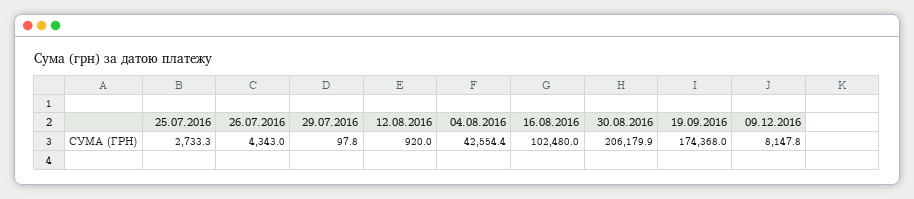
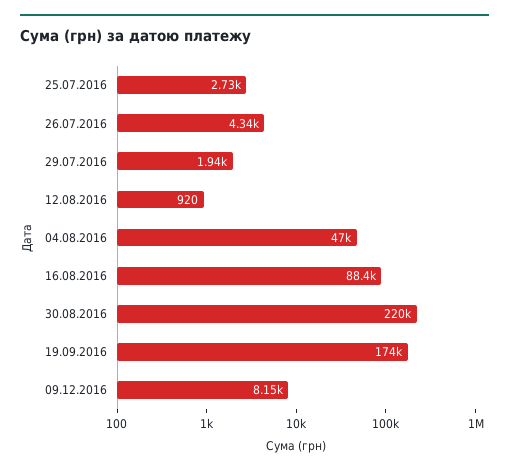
29.07.2016: 97.8 -> 1940
04.08.2016: 42554.4 -> 47000
16.08.2016: 102480 -> 88400
30.08.2016: 206179.9 -> 220000

